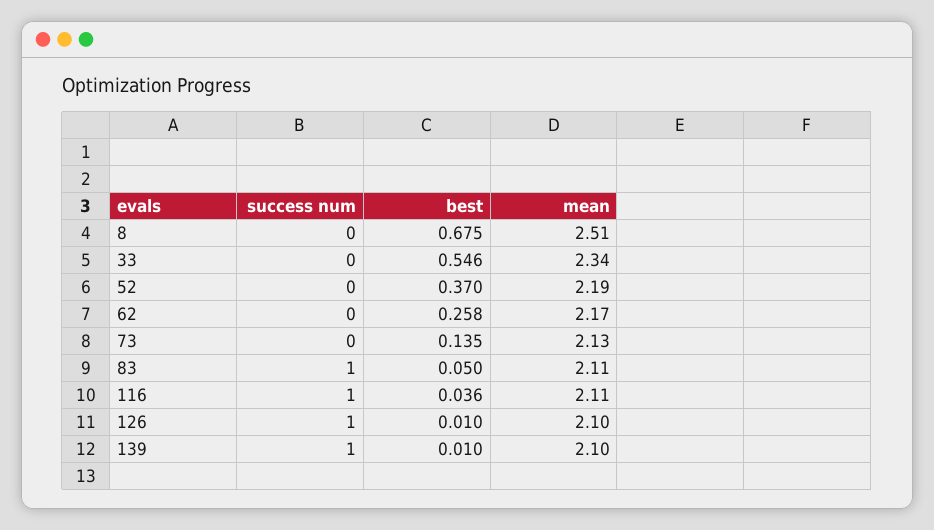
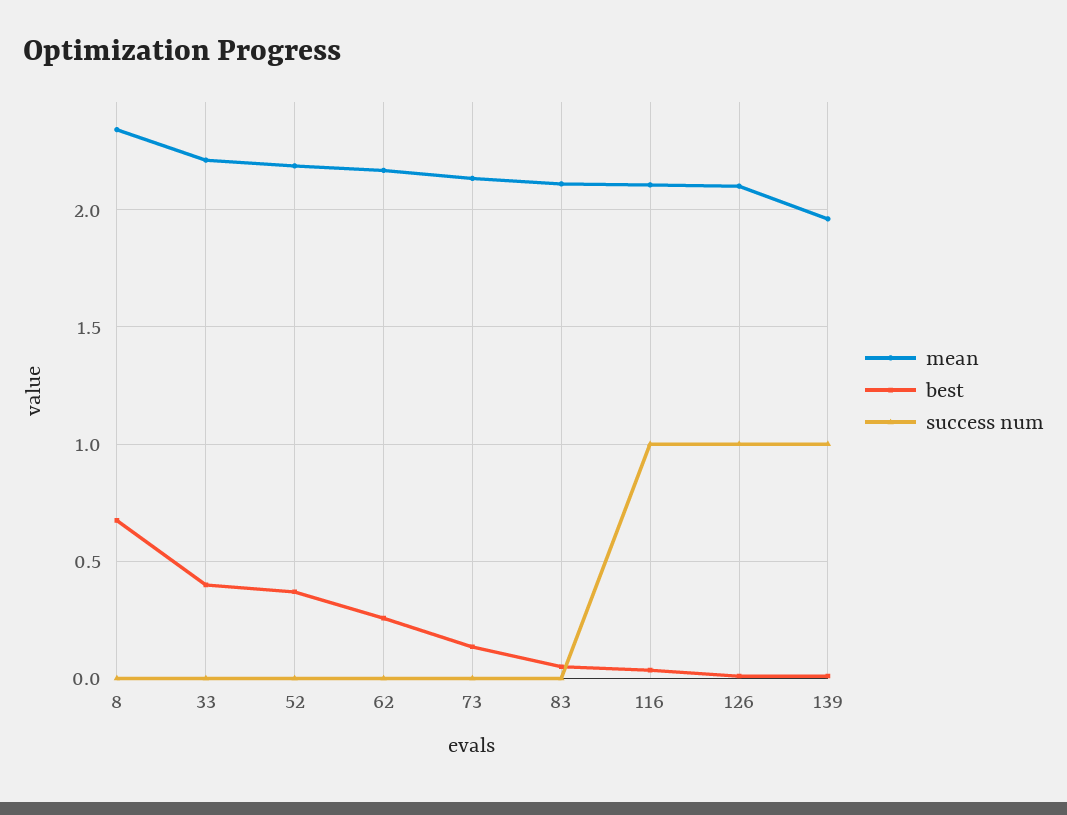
mean, 8: 2.51 -> 2.35
best, 33: 0.546 -> 0.4
mean, 33: 2.34 -> 2.2
success num, 83: 1 -> 0
mean, 139: 2.1 -> 1.95

